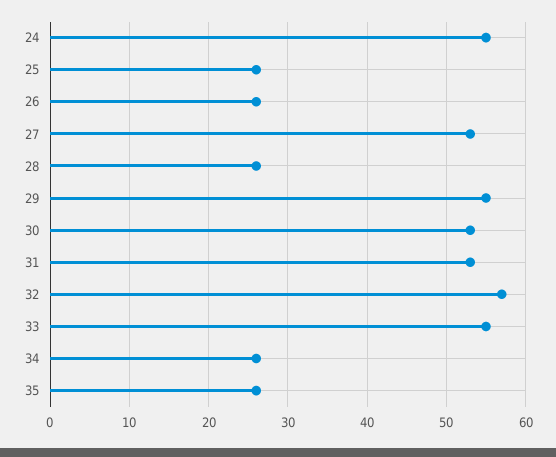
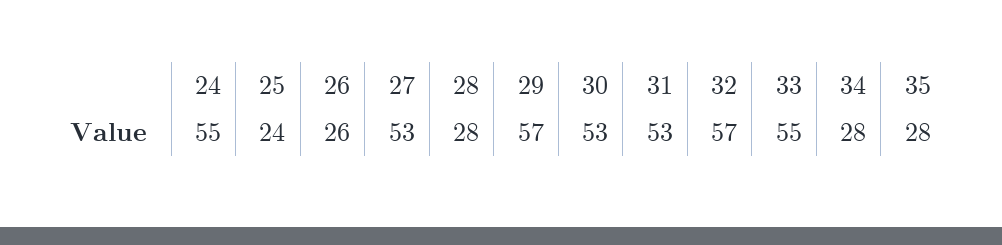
25: 26 -> 24
28: 26 -> 28
29: 55 -> 57
34: 26 -> 28
35: 26 -> 28

